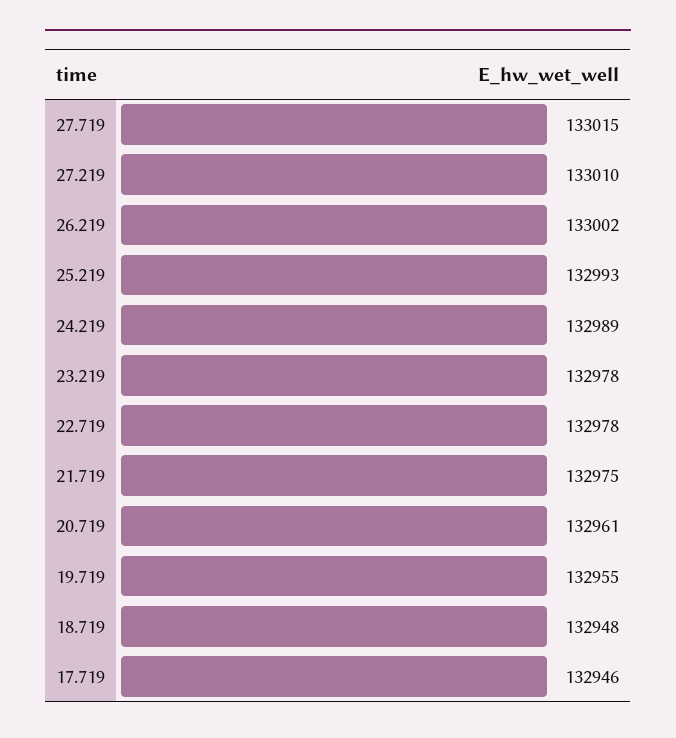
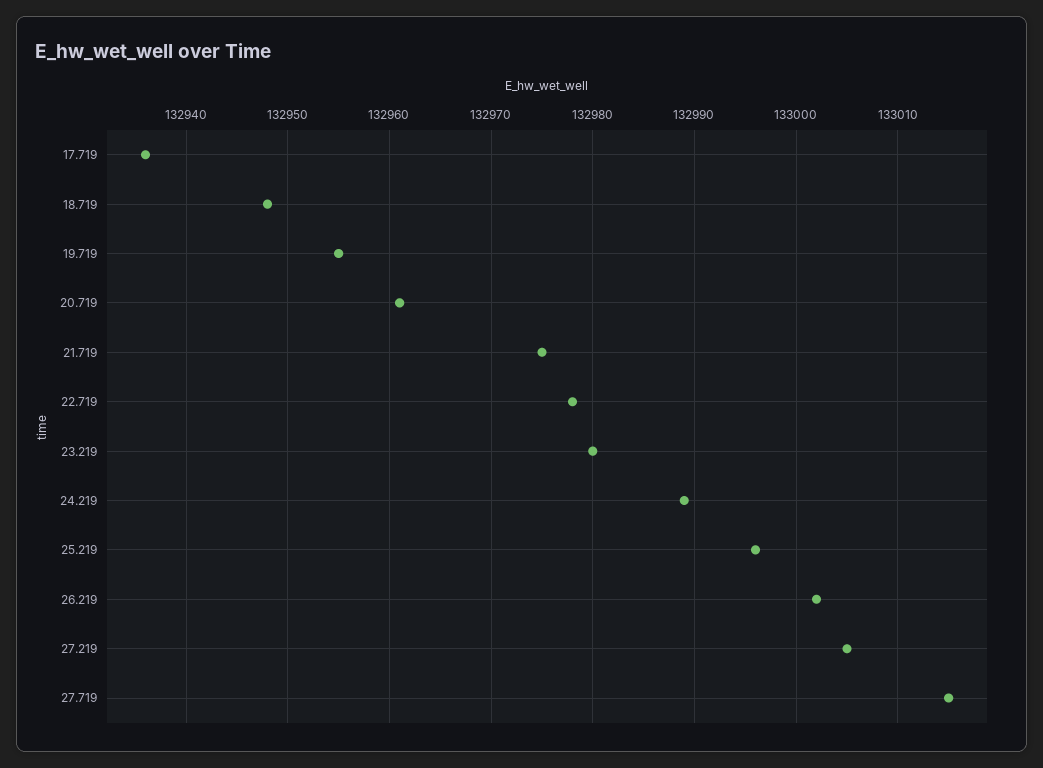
27.219: 133010 -> 133005
25.219: 132993 -> 132996
23.219: 132978 -> 132980
17.719: 132946 -> 132936

